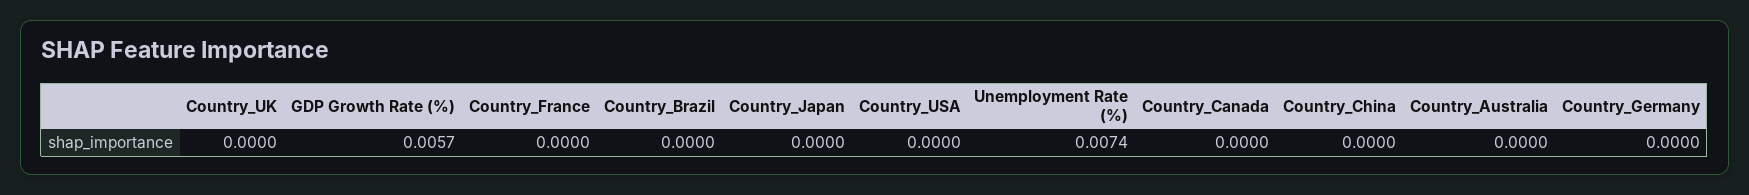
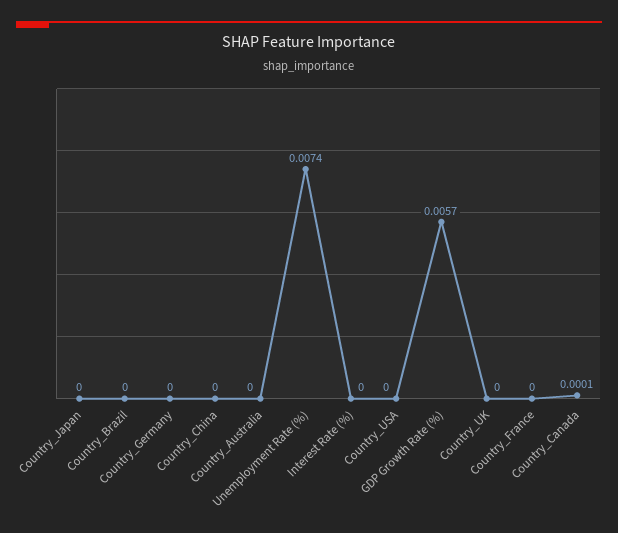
Country_Canada: 0 -> 0.0001
Interest Rate (%): none -> 0

